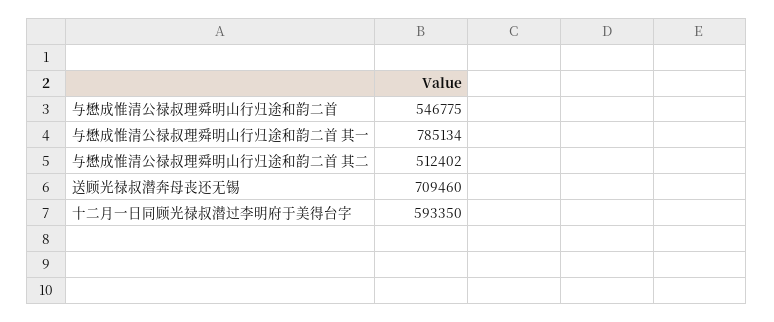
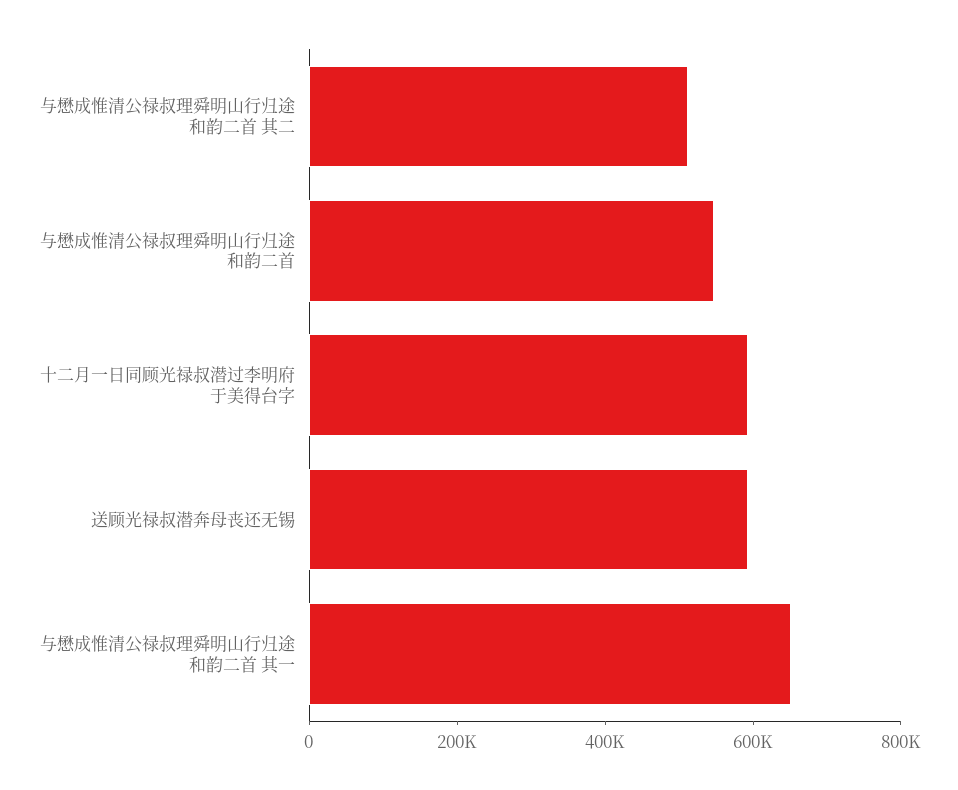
与懋成惟清公禄叔理舜明山行归途和韵二首 其一: 785134 -> 650000
送顾光禄叔潜奔母丧还无锡: 709460 -> 600000

